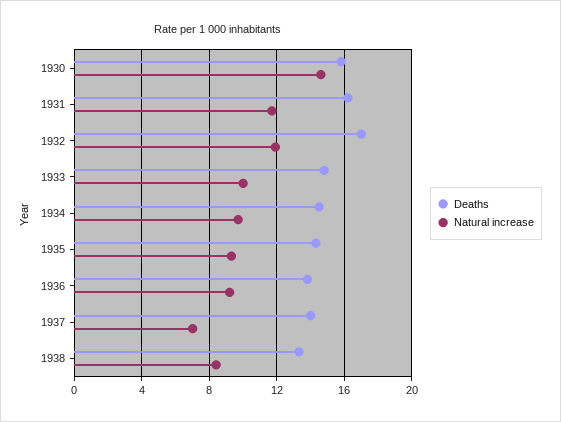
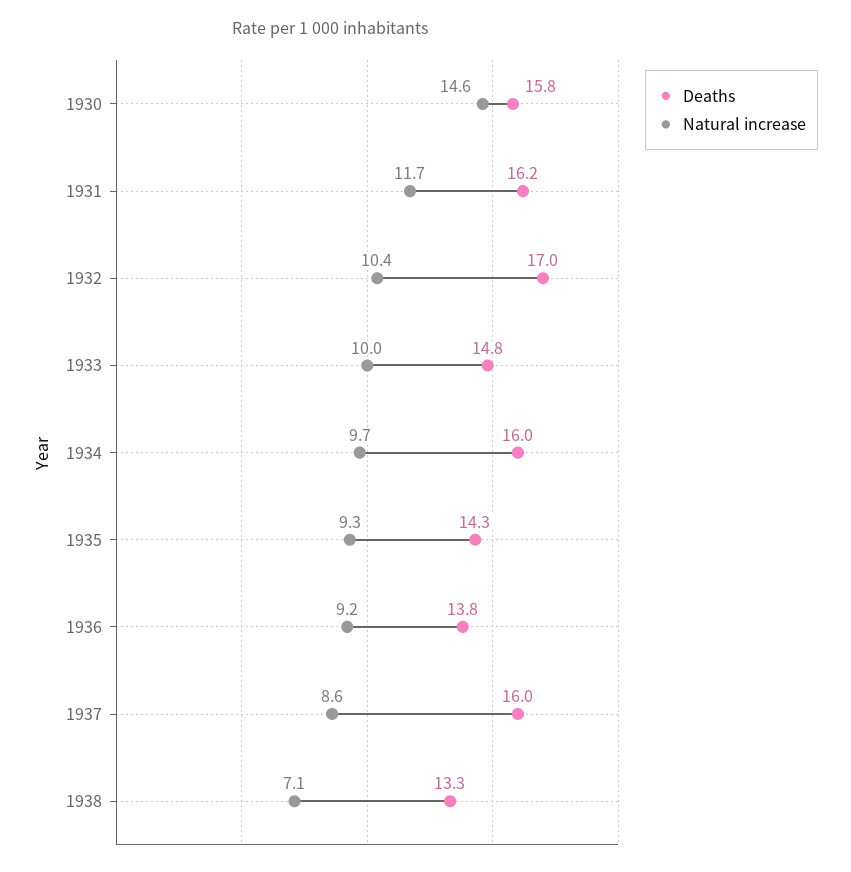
Natural increase, 1932: 12 -> 10.4
Deaths, 1934: 14.5 -> 16
Deaths, 1937: 14 -> 16
Natural increase, 1937: 7 -> 8.6
Natural increase, 1938: 8.5 -> 7.1

